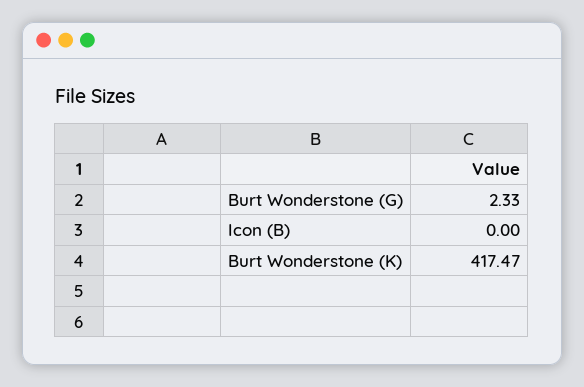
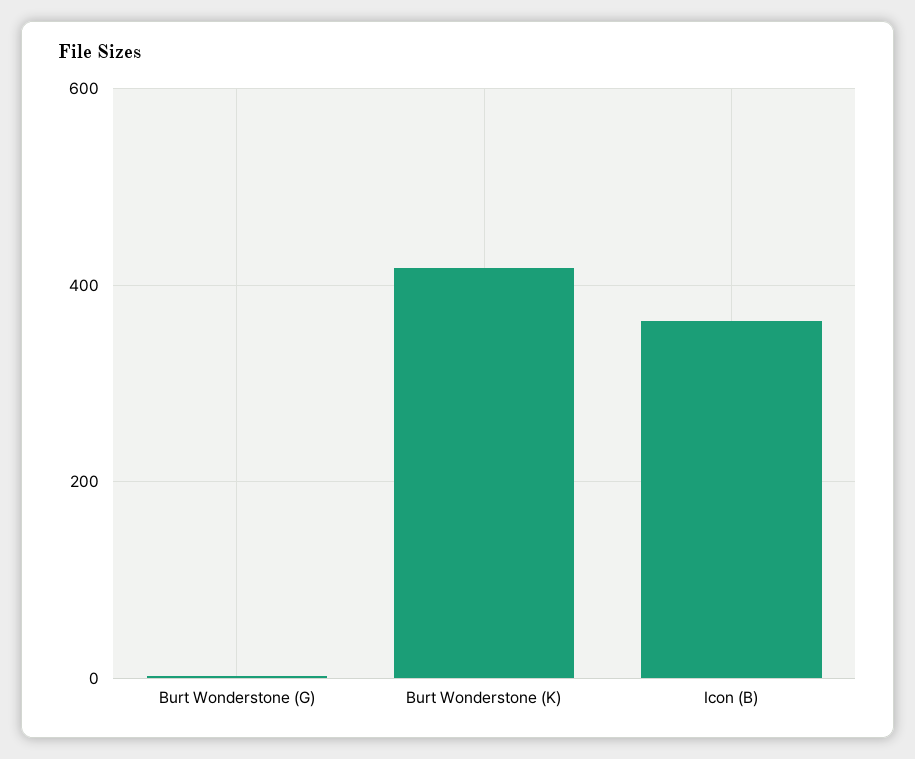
Icon (B): 0 -> 360

